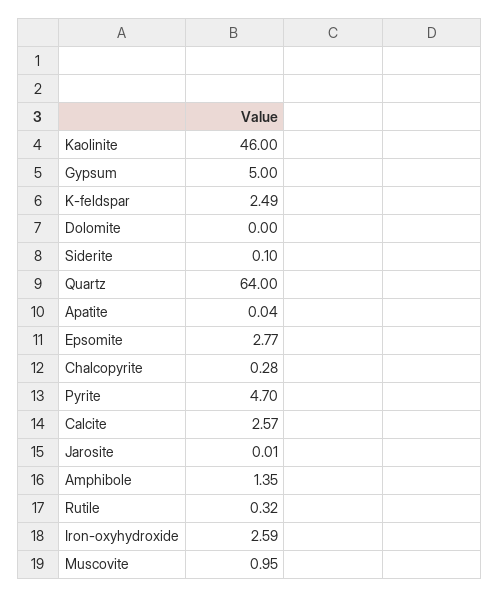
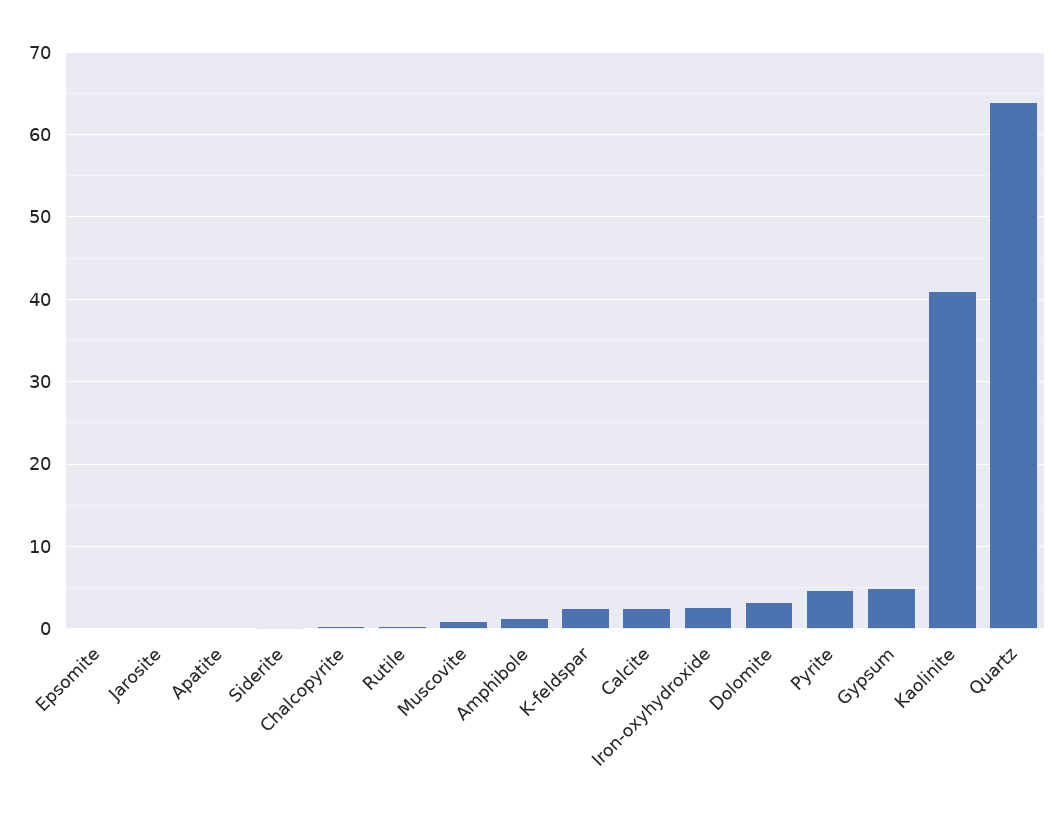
Kaolinite: 46 -> 41
Dolomite: 0 -> 3
Epsomite: 2.77 -> 0

